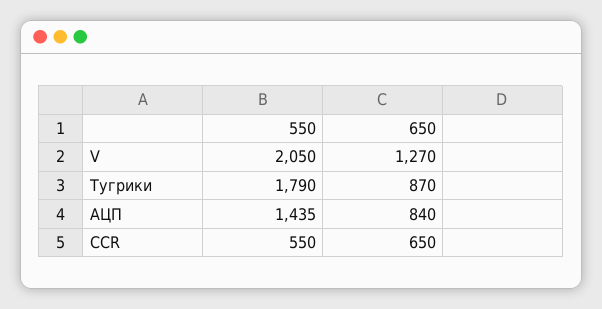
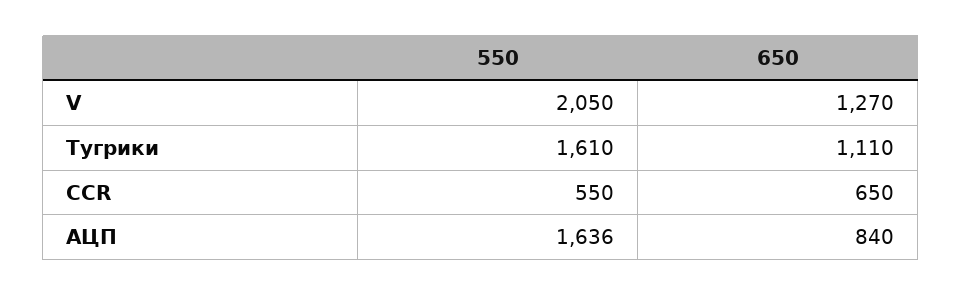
550, Тугрики: 1790 -> 1610
650, Тугрики: 870 -> 1110
550, АЦП: 1435 -> 1636

